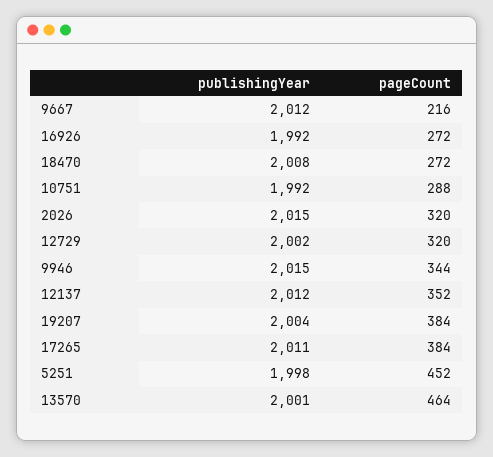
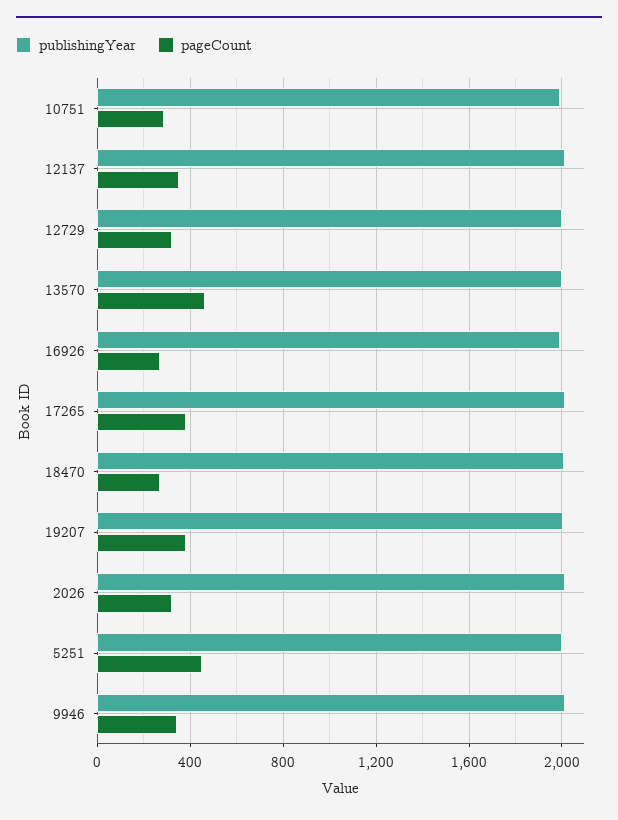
publishingYear, 9667: 2012 -> none
pageCount, 9667: 216 -> none

